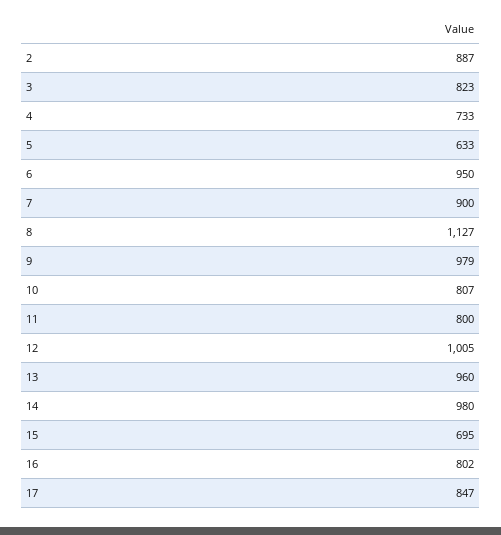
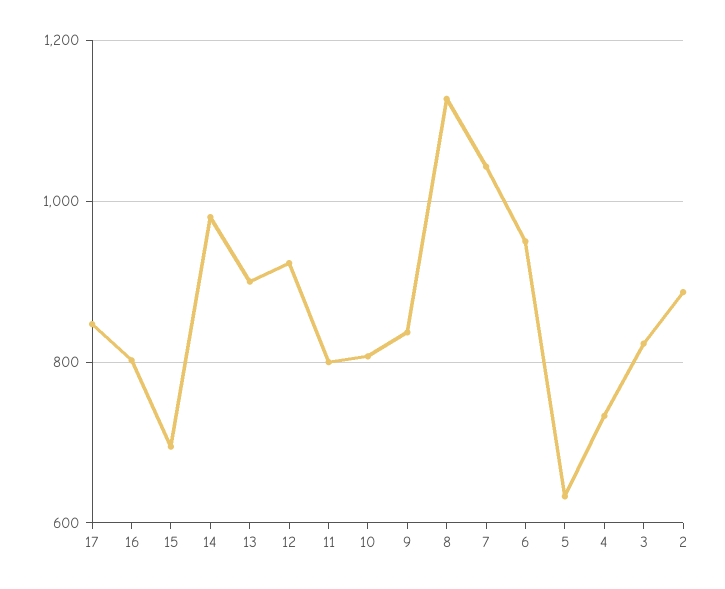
7: 900 -> 1040
9: 979 -> 840
12: 1005 -> 920
13: 960 -> 900

